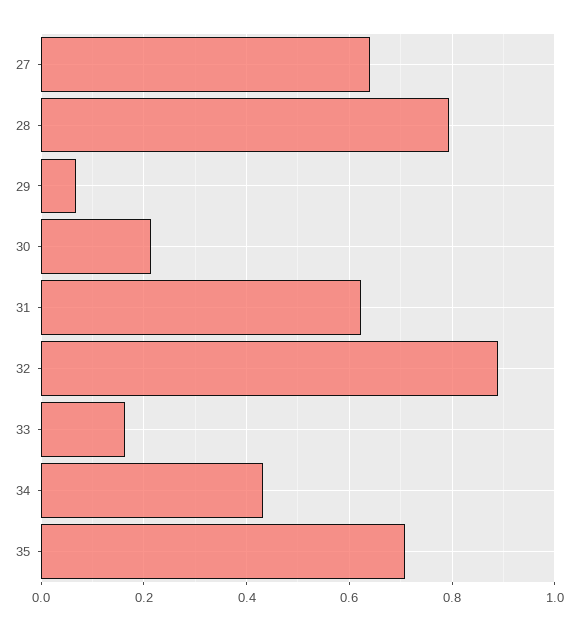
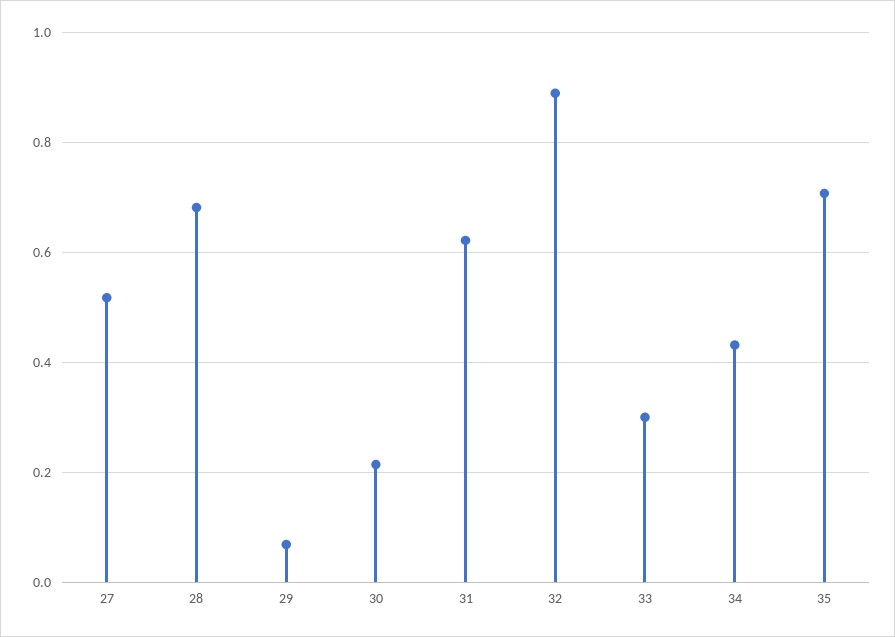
27: 0.64 -> 0.52
28: 0.8 -> 0.68
33: 0.16 -> 0.3

